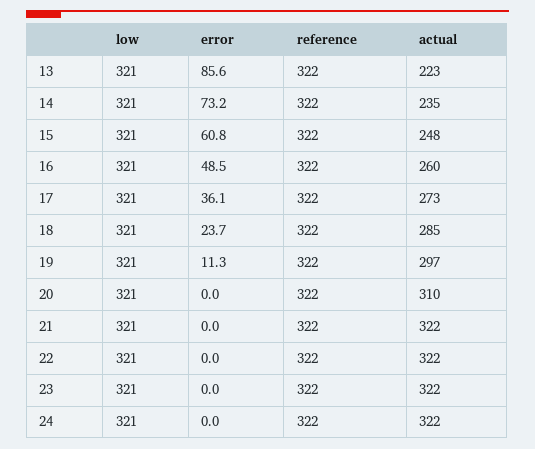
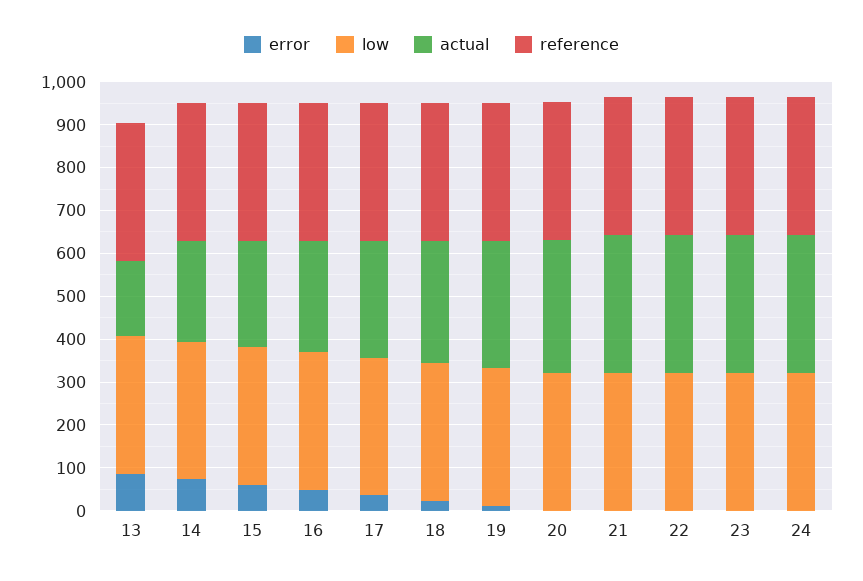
actual, 13: 223 -> 180

